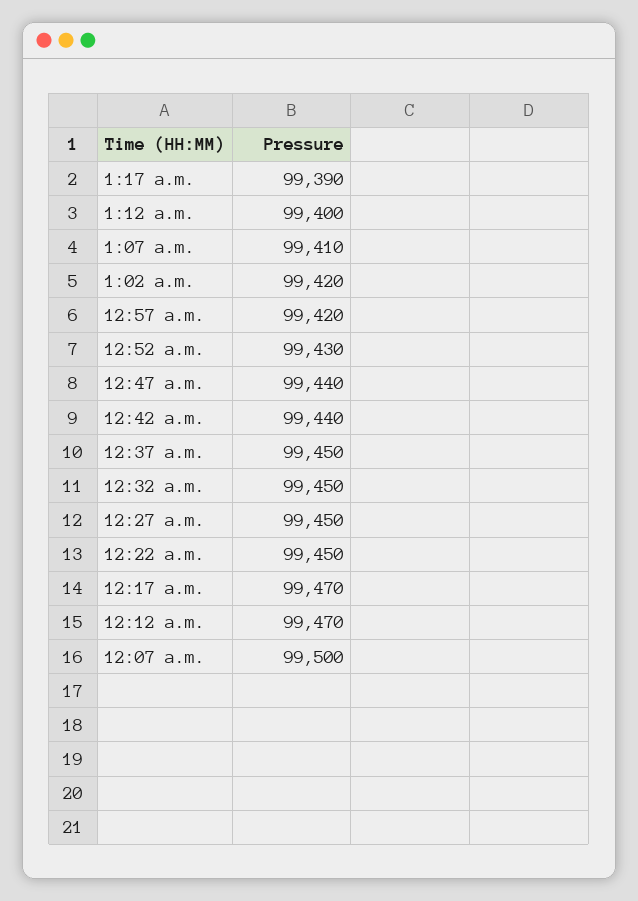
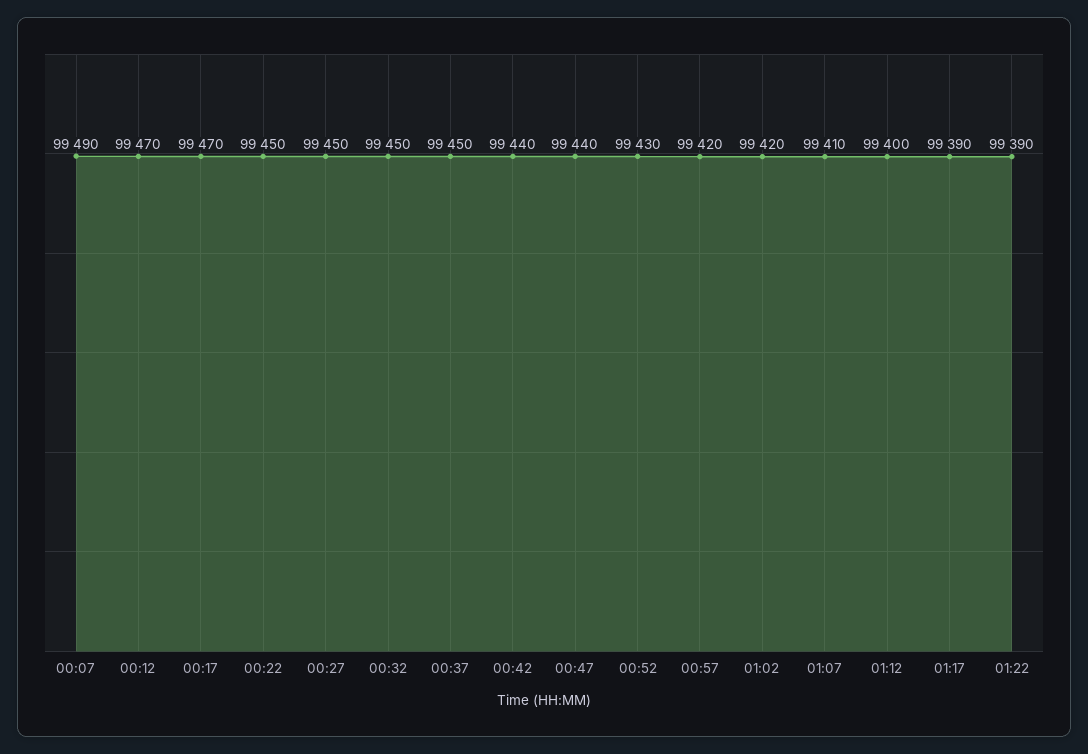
12:07 a.m.: 99500 -> 99490
01:22: none -> 99390

